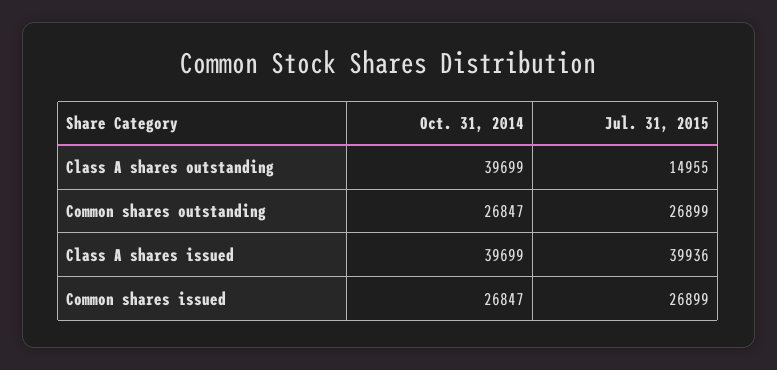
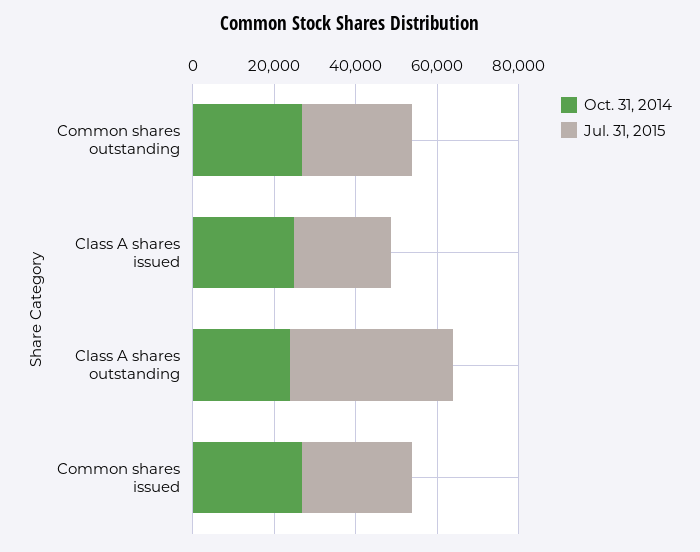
Oct. 31, 2014, Class A shares outstanding: 39699 -> 25000
Jul. 31, 2015, Class A shares outstanding: 14955 -> 40000
Oct. 31, 2014, Class A shares issued: 39699 -> 25000
Jul. 31, 2015, Class A shares issued: 39936 -> 25000

